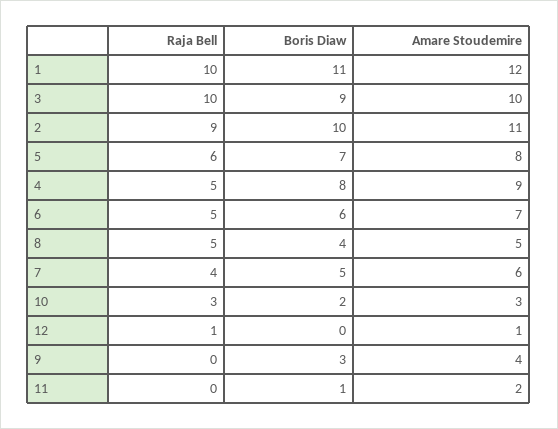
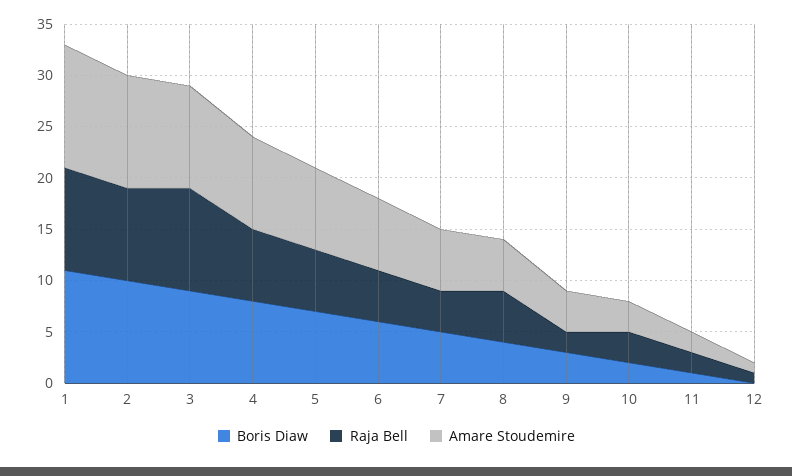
Raja Bell, 4: 5 -> 7
Raja Bell, 9: 0 -> 2
Raja Bell, 11: 0 -> 2

